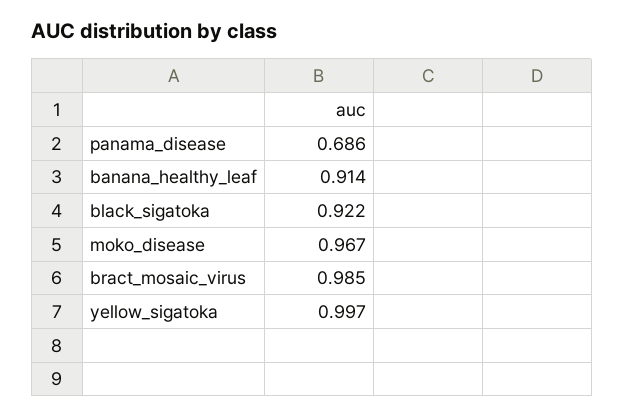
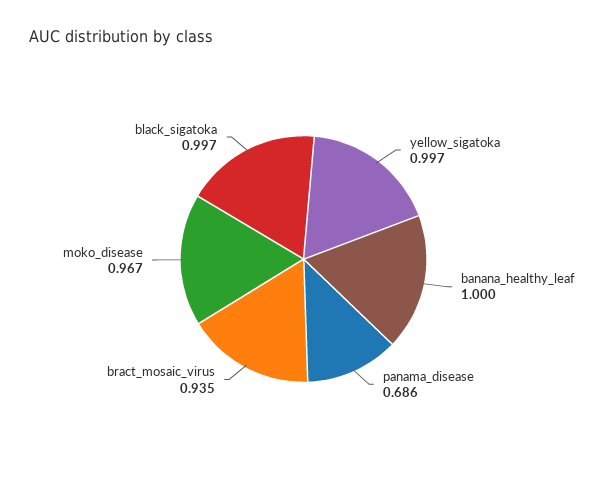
banana_healthy_leaf: 0.914 -> 1
black_sigatoka: 0.922 -> 0.997
bract_mosaic_virus: 0.985 -> 0.935

